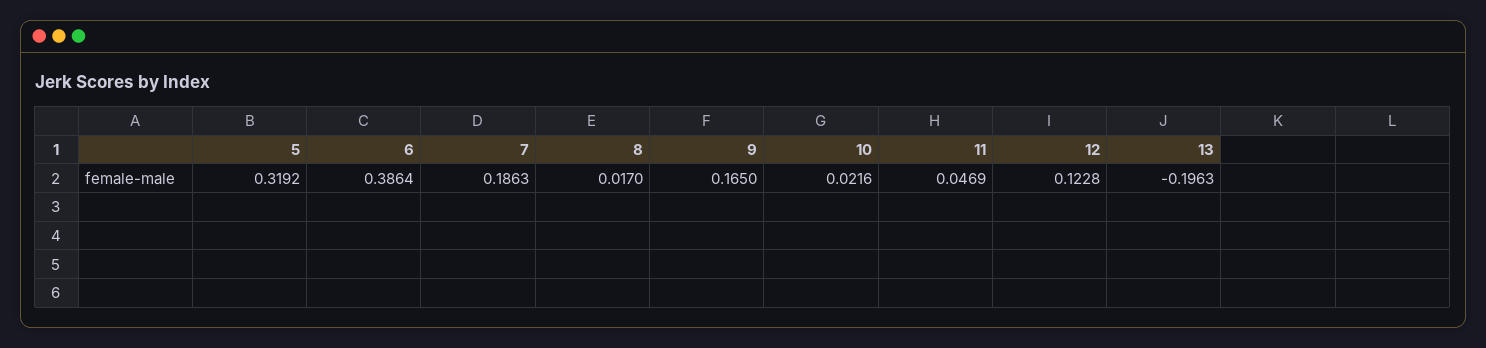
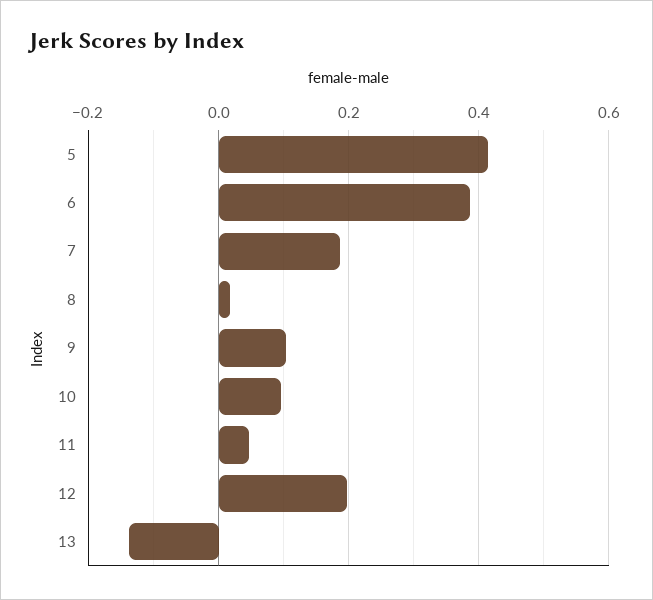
5: 0.3192 -> 0.42
9: 0.165 -> 0.1
10: 0.0216 -> 0.1
12: 0.1228 -> 0.2
13: -0.1963 -> -0.14

